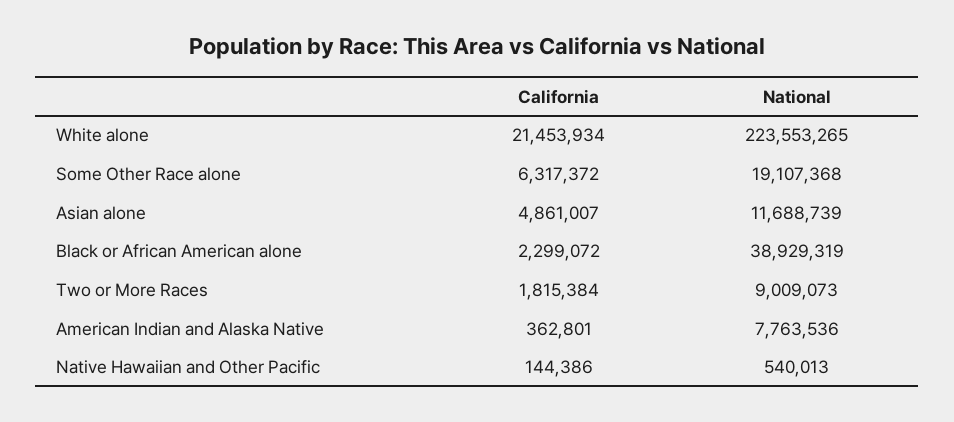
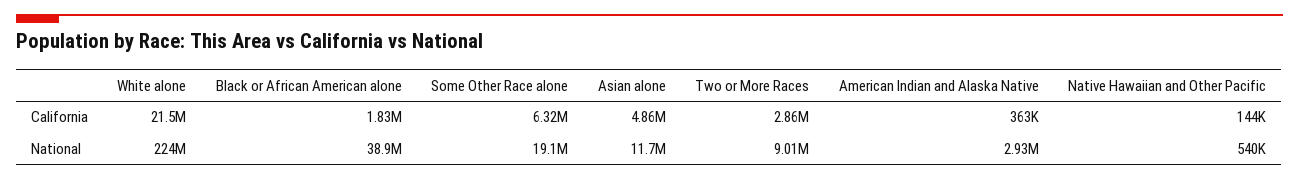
California, Black or African American alone: 2299072 -> 1830000
California, Two or More Races: 1815384 -> 2860000
National, American Indian and Alaska Native: 7763536 -> 2930000

